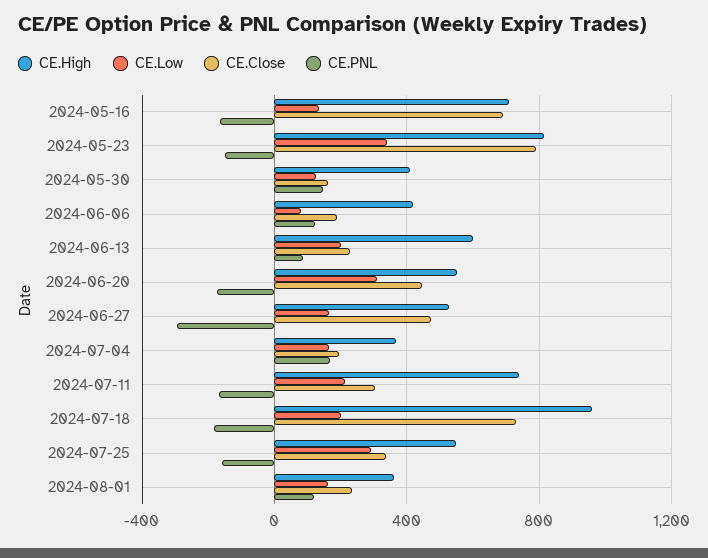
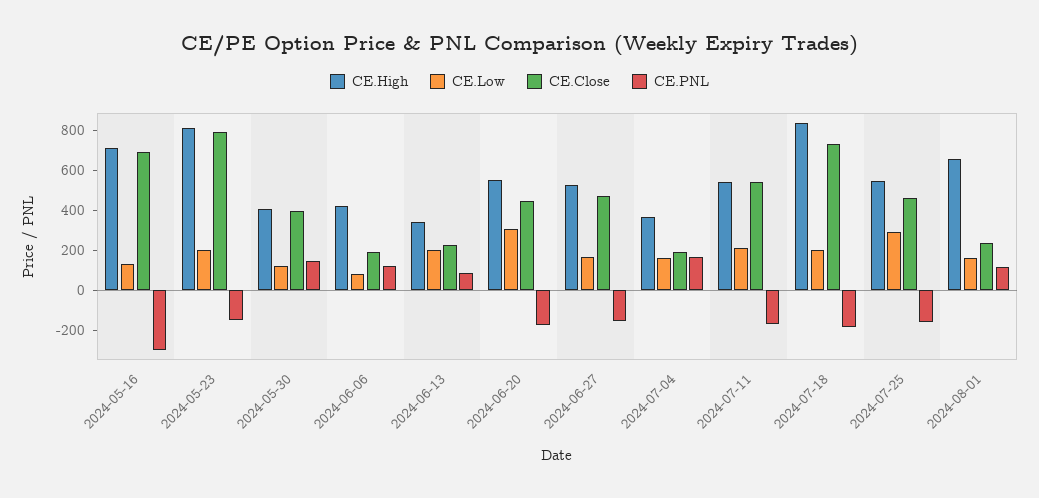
CE.PNL, 2024-05-16: -150 -> -300
CE.Low, 2024-05-23: 350 -> 200
CE.Close, 2024-05-30: 150 -> 400
CE.High, 2024-06-13: 600 -> 350
CE.PNL, 2024-06-27: -300 -> -150
CE.High, 2024-07-11: 750 -> 550
CE.Close, 2024-07-11: 300 -> 550
CE.High, 2024-07-18: 950 -> 850
CE.Close, 2024-07-25: 350 -> 450
CE.High, 2024-08-01: 350 -> 650

